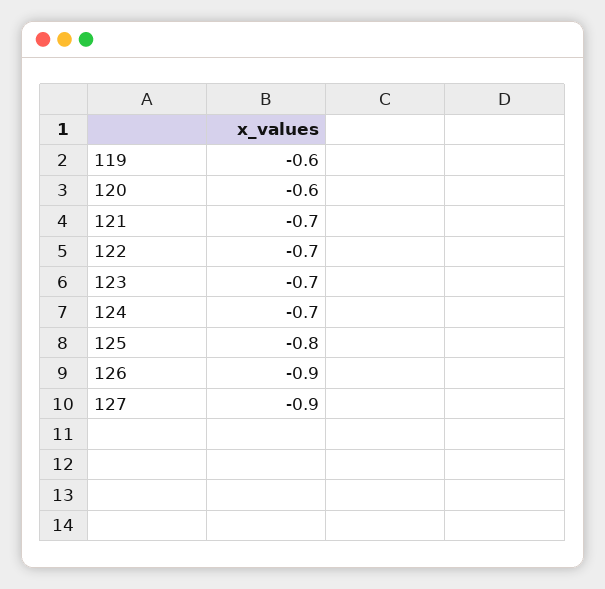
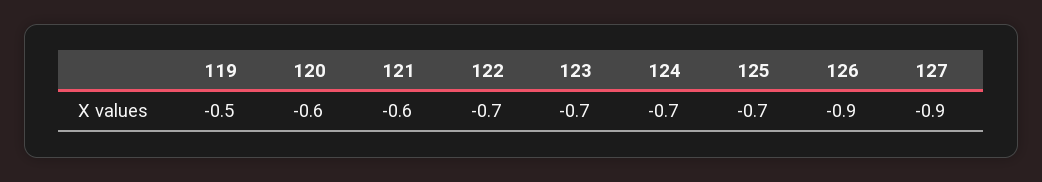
119: -0.6 -> -0.5
121: -0.7 -> -0.6
125: -0.8 -> -0.7

